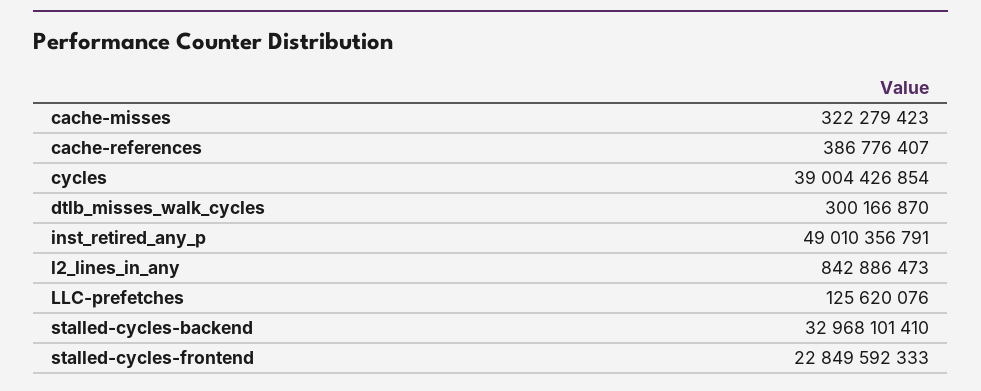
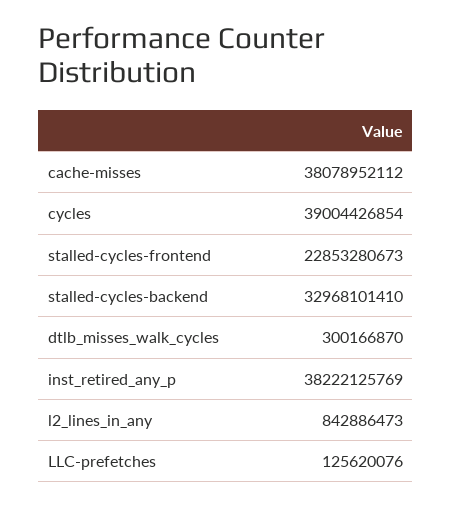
cache-misses: 322279423 -> 38078952112
cache-references: 386776407 -> none
inst_retired_any_p: 49010356791 -> 38222125769
stalled-cycles-frontend: 22849592333 -> 22853280673

